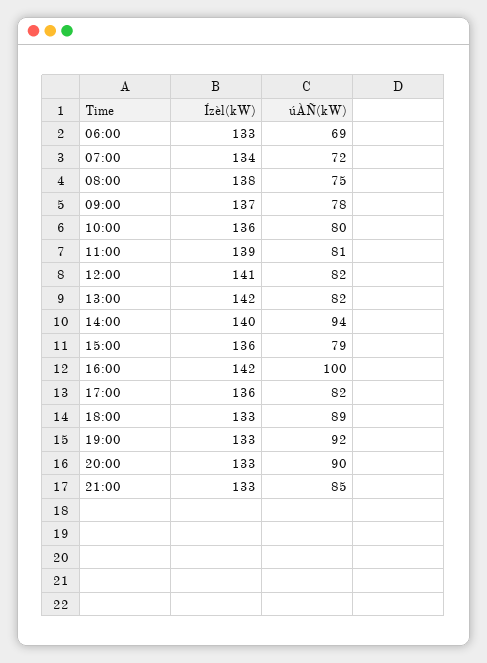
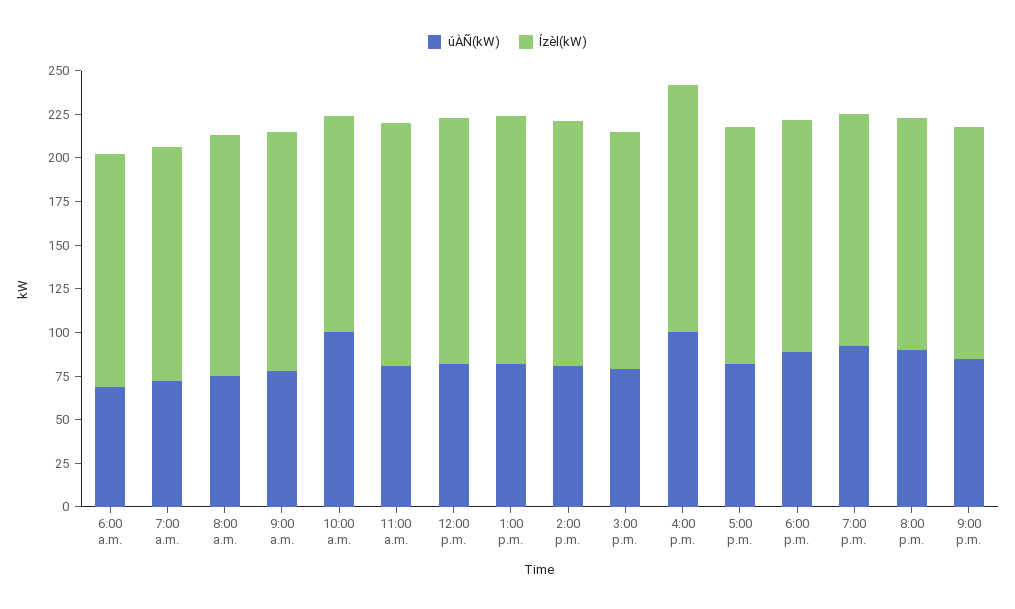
Ízèl(kW), 10:00: 136 -> 125
úÀÑ(kW), 10:00: 80 -> 100
úÀÑ(kW), 14:00: 94 -> 80

